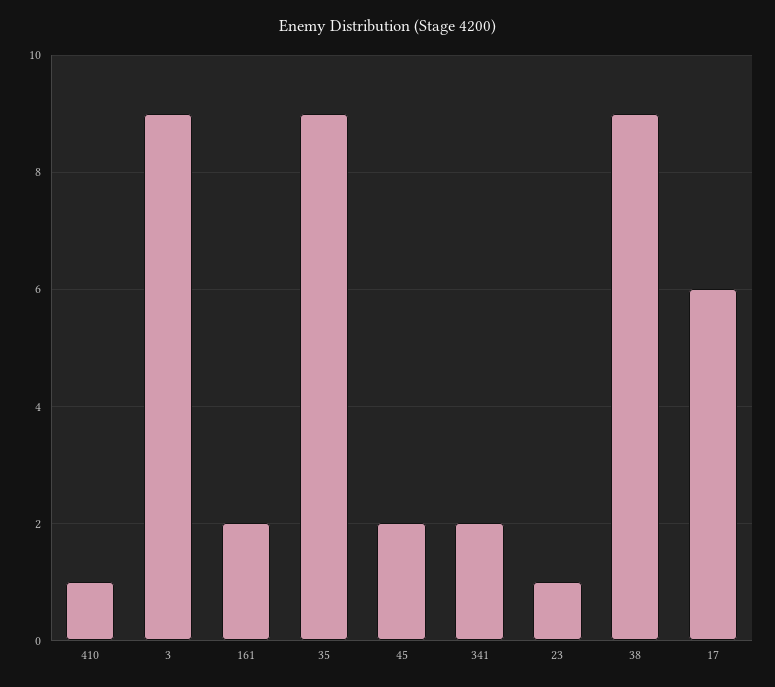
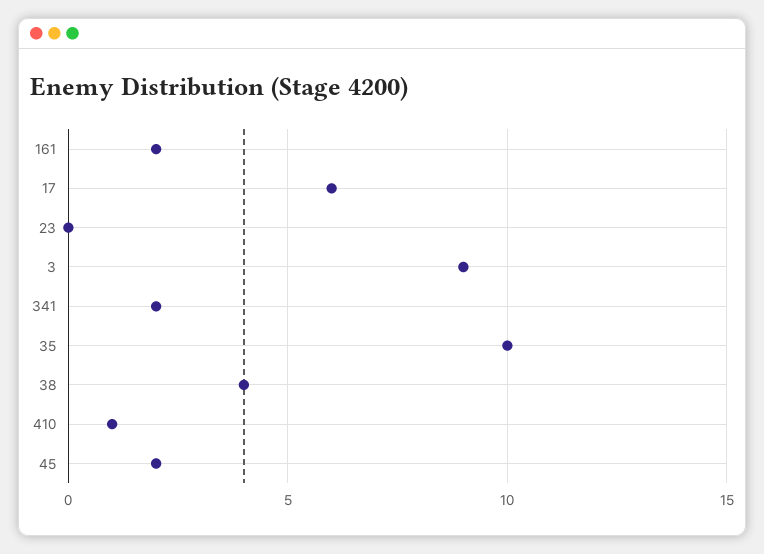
35: 9 -> 10
23: 1 -> 0
38: 9 -> 4

